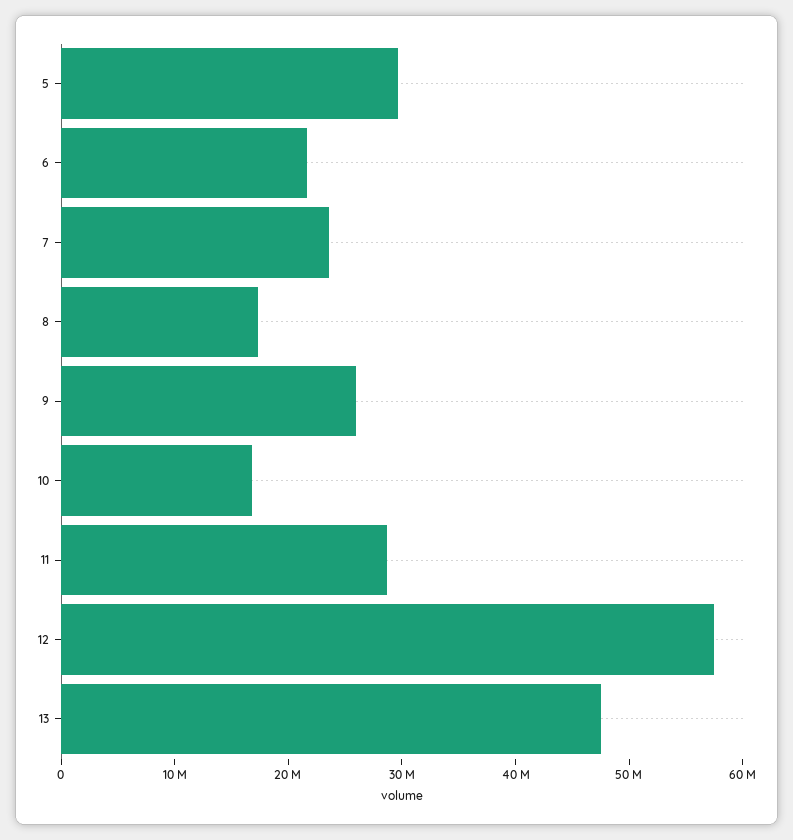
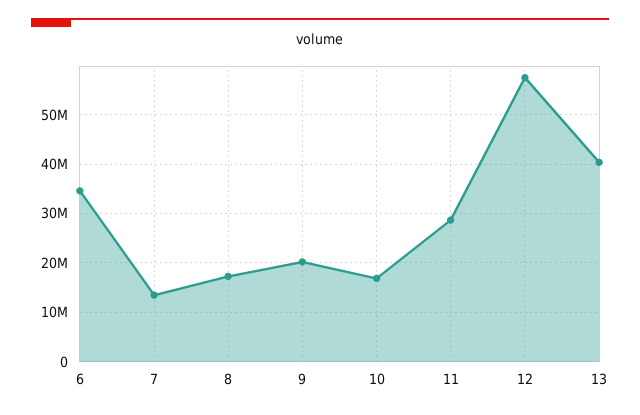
5: 30000000 -> none
6: 22000000 -> 34000000
7: 24000000 -> 14000000
9: 26000000 -> 20000000
13: 48000000 -> 40000000

